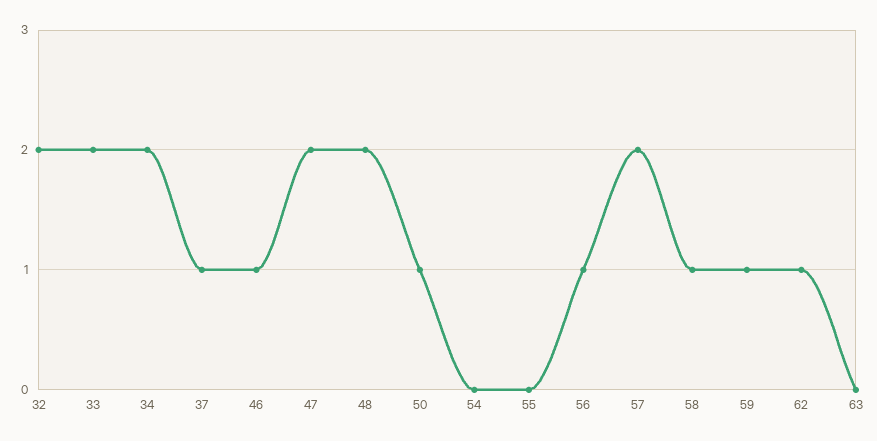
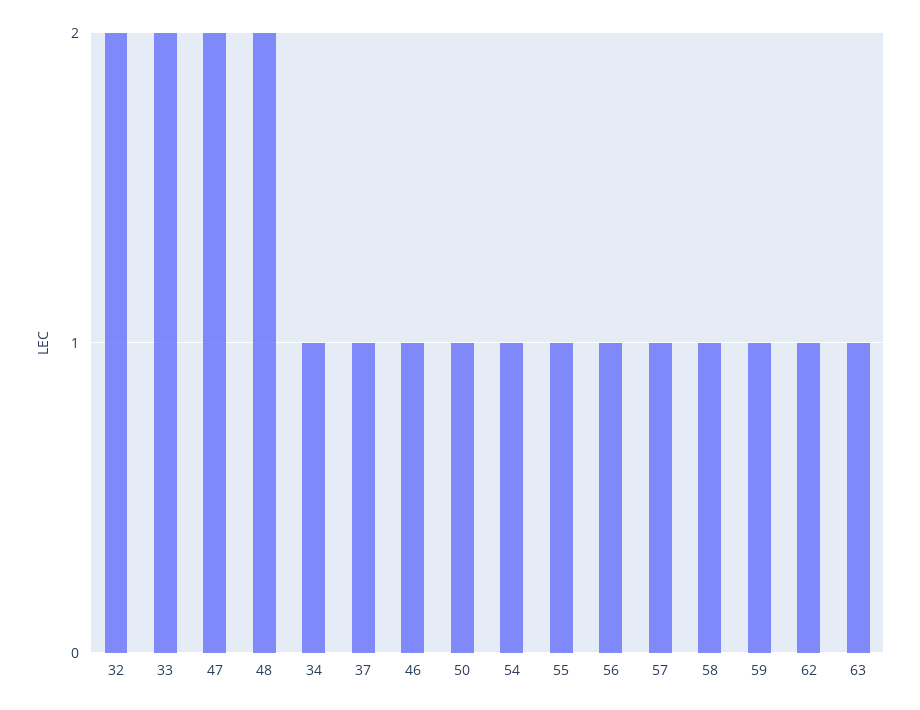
34: 2 -> 1
54: 0 -> 1
55: 0 -> 1
57: 2 -> 1
63: 0 -> 1

